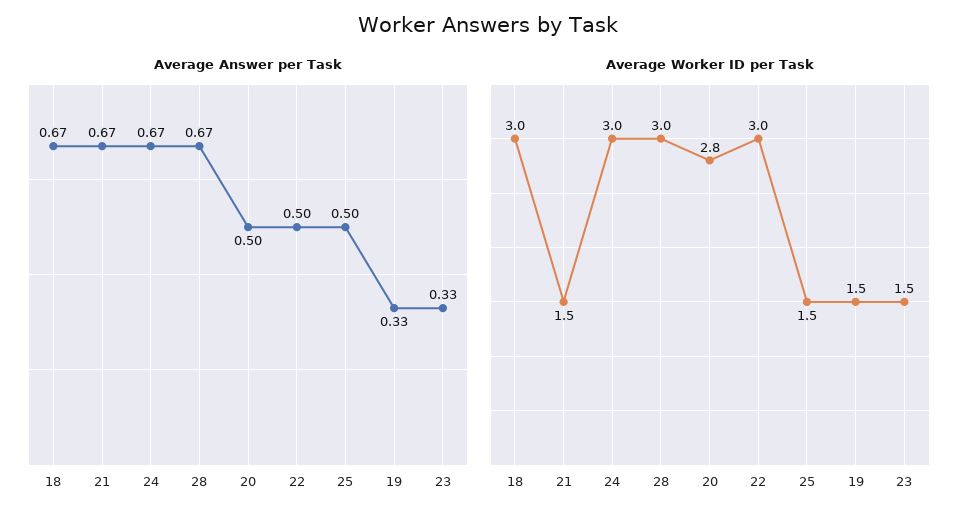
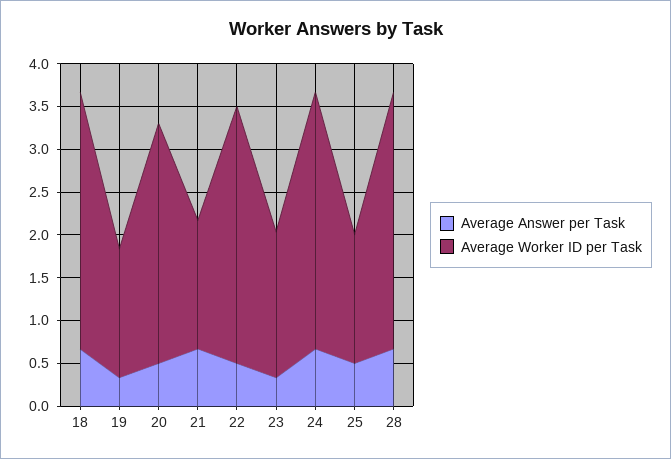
Average Worker ID per Task, 23: 1.5 -> 1.7

